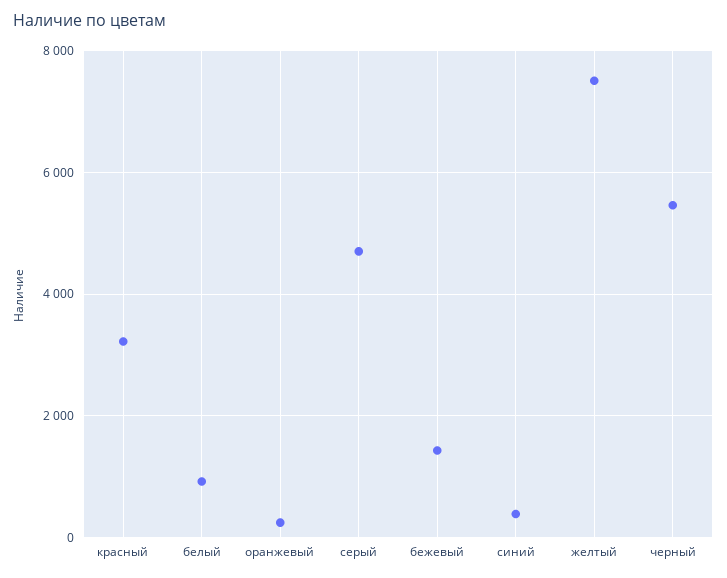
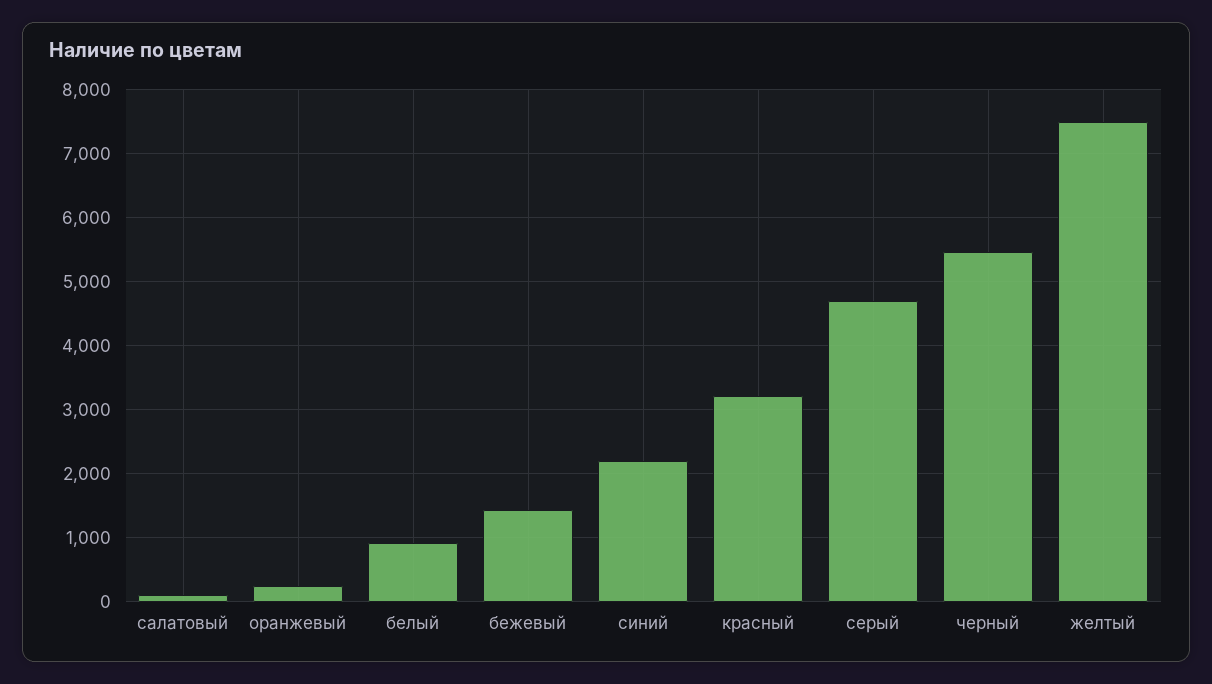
синий: 400 -> 2200
салатовый: none -> 100

